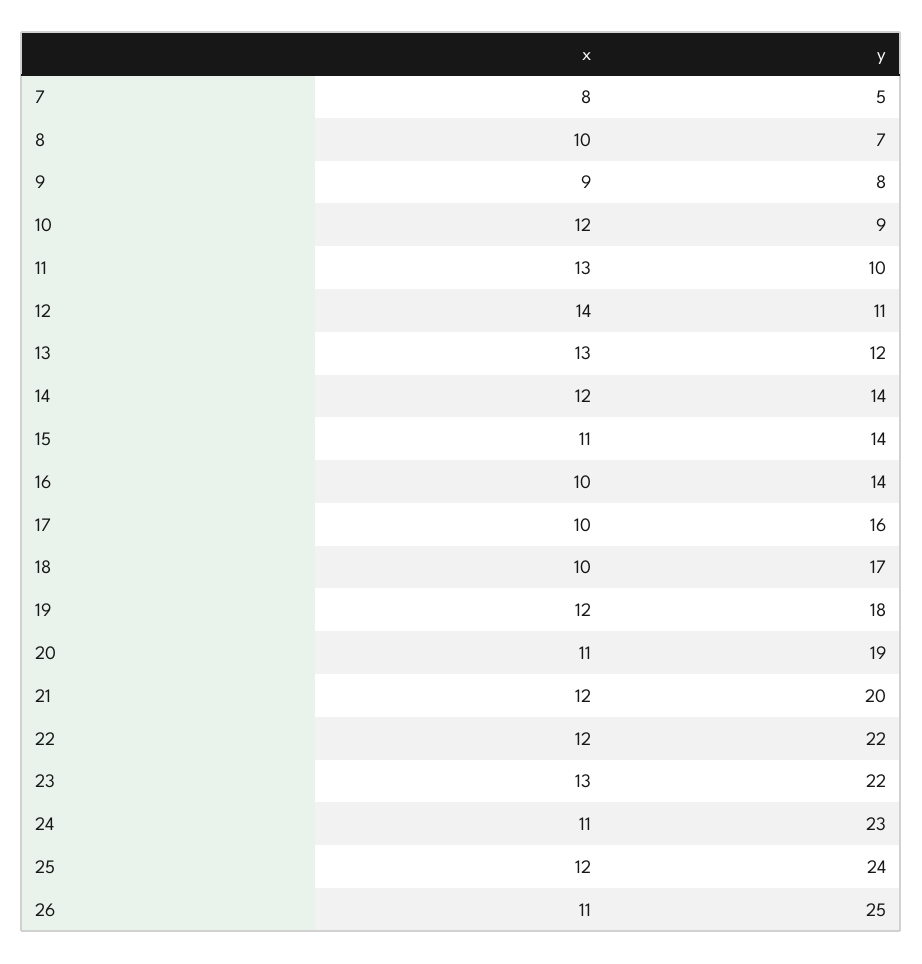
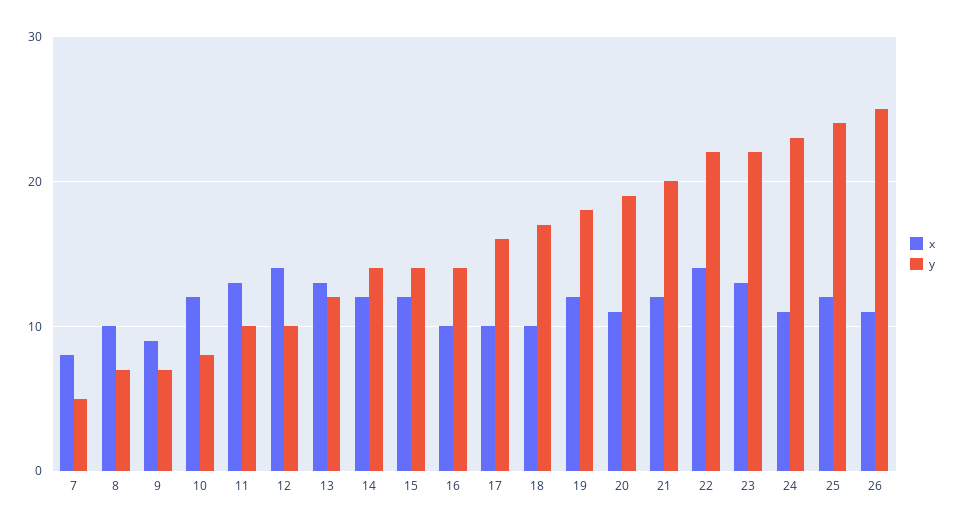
y, 9: 8 -> 7
y, 10: 9 -> 8
y, 12: 11 -> 10
x, 15: 11 -> 12
x, 22: 12 -> 14

